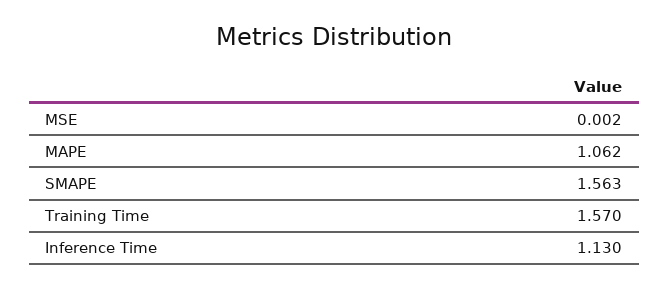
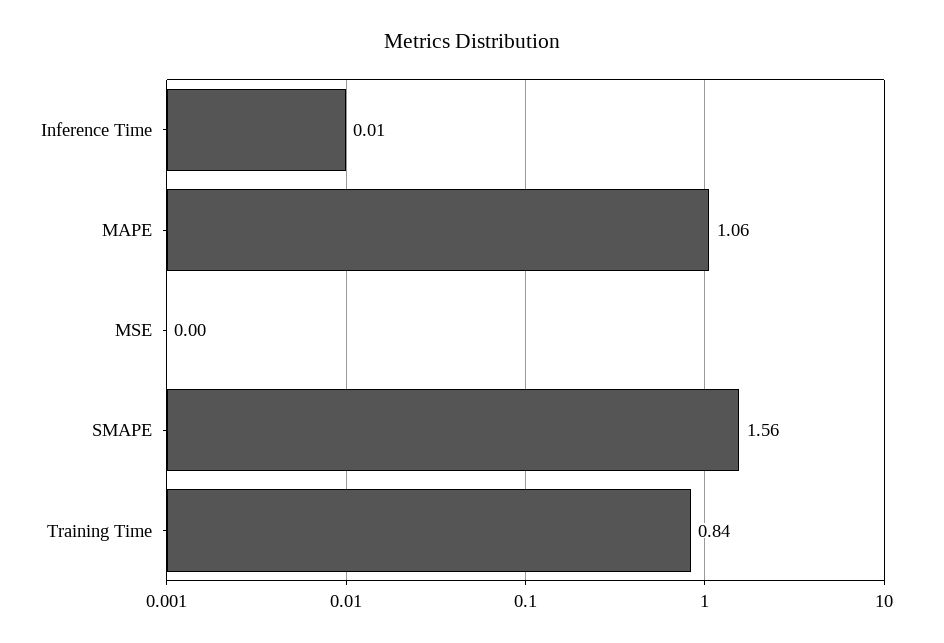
Training Time: 1.57 -> 0.84
Inference Time: 1.13 -> 0.01

